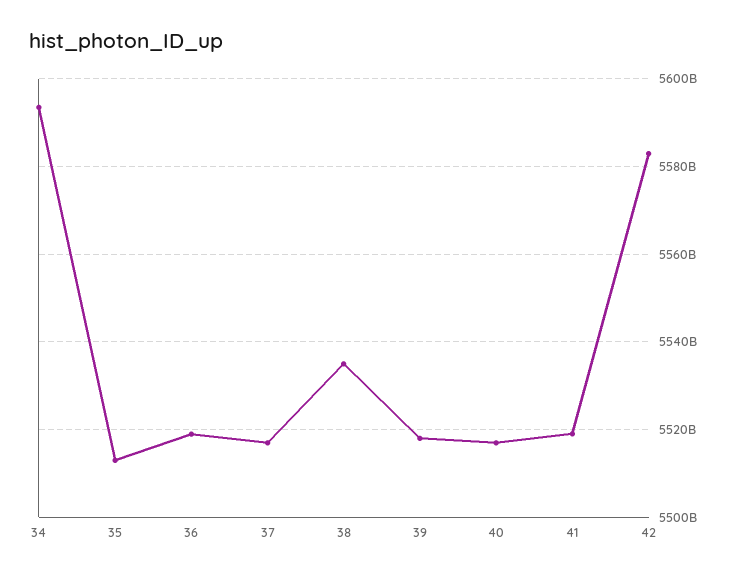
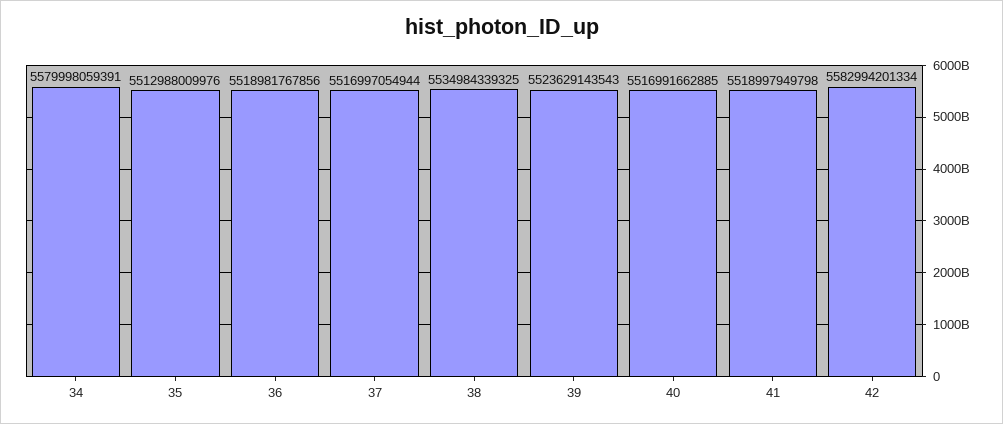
34: 5594000000000 -> 5579998059391
39: 5518000000000 -> 5523629143543

